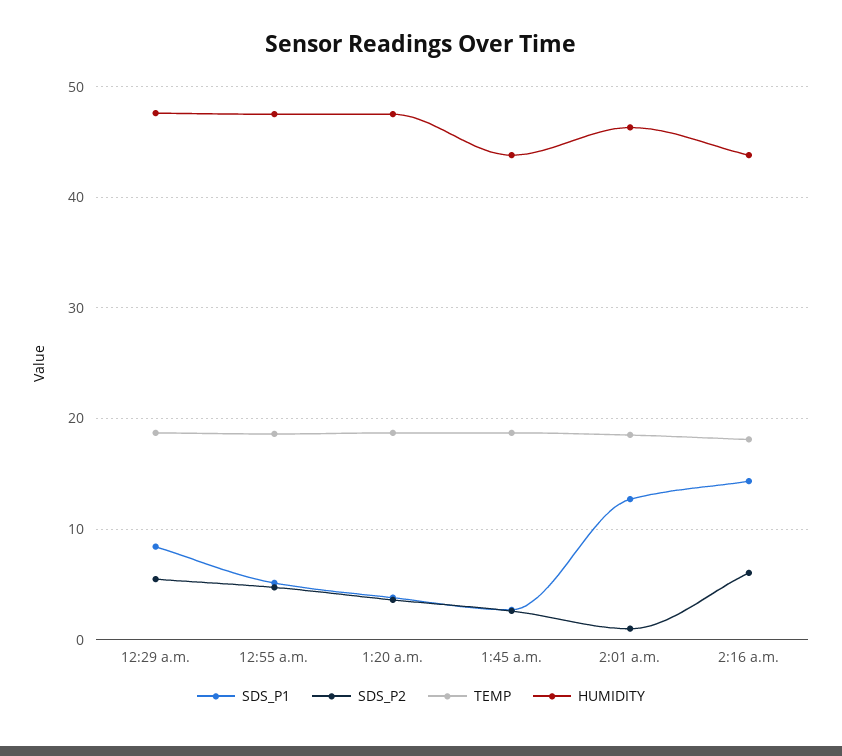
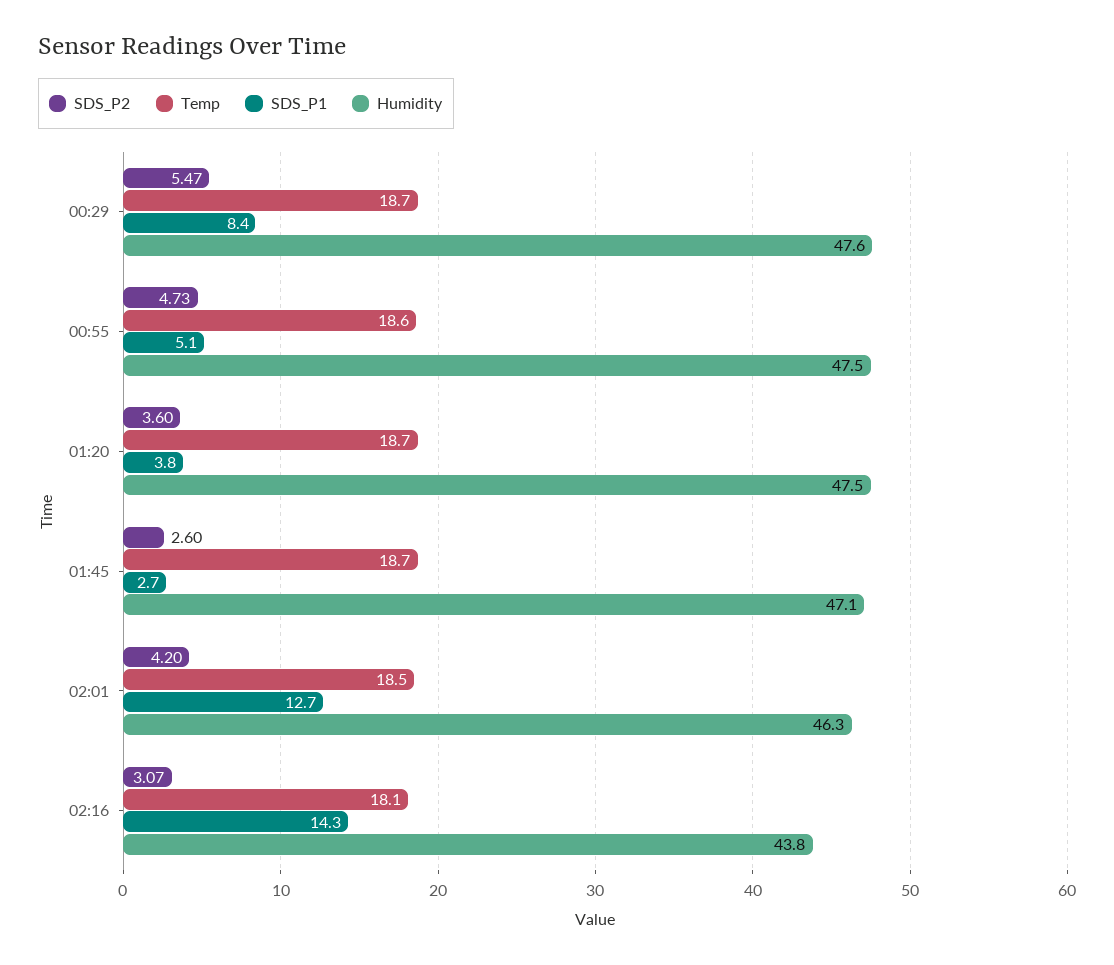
HUMIDITY, 1:45 a.m.: 44 -> 47.1
SDS_P2, 2:01 a.m.: 1 -> 4.2
SDS_P2, 2:16 a.m.: 6 -> 3.07

